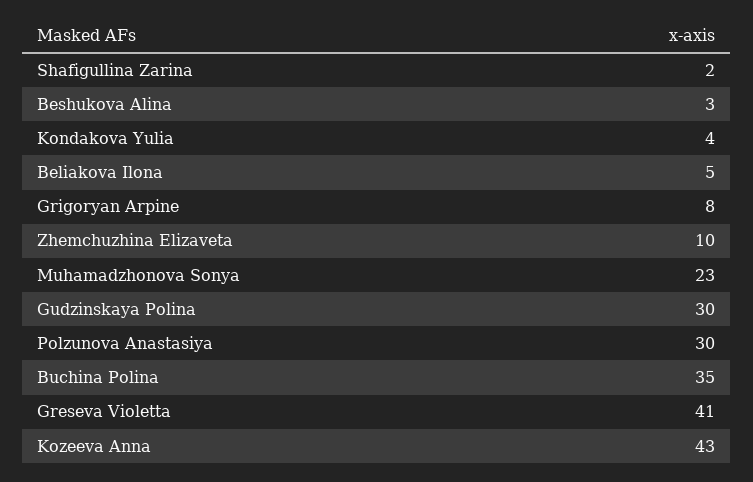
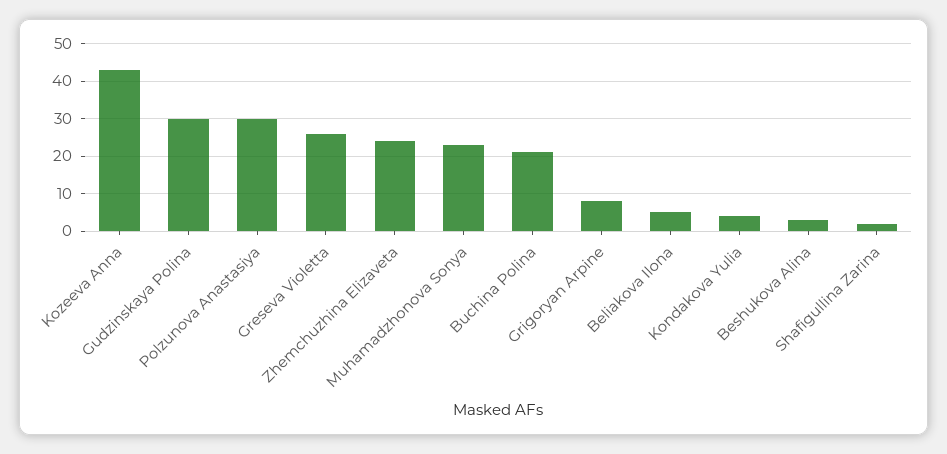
Zhemchuzhina Elizaveta: 10 -> 25
Buchina Polina: 35 -> 20
Greseva Violetta: 41 -> 25

